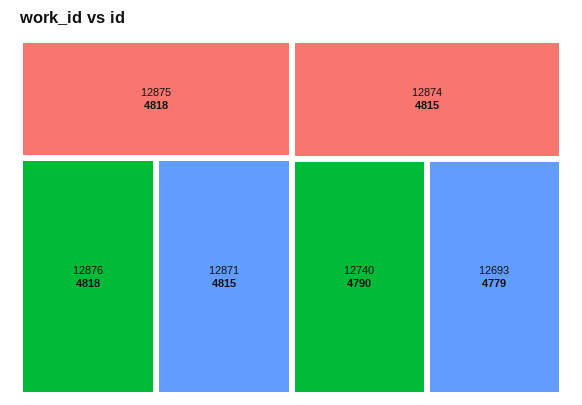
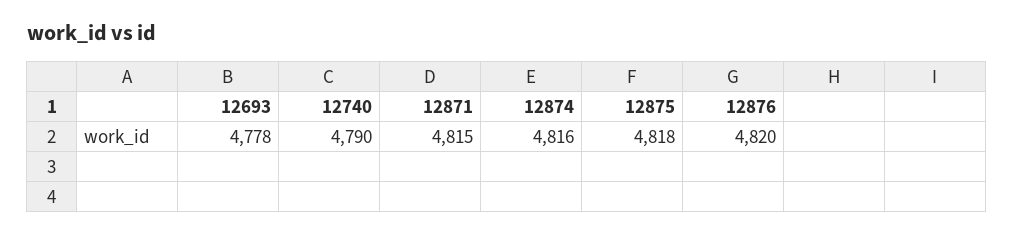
12876: 4818 -> 4820
12874: 4815 -> 4816
12693: 4779 -> 4778

